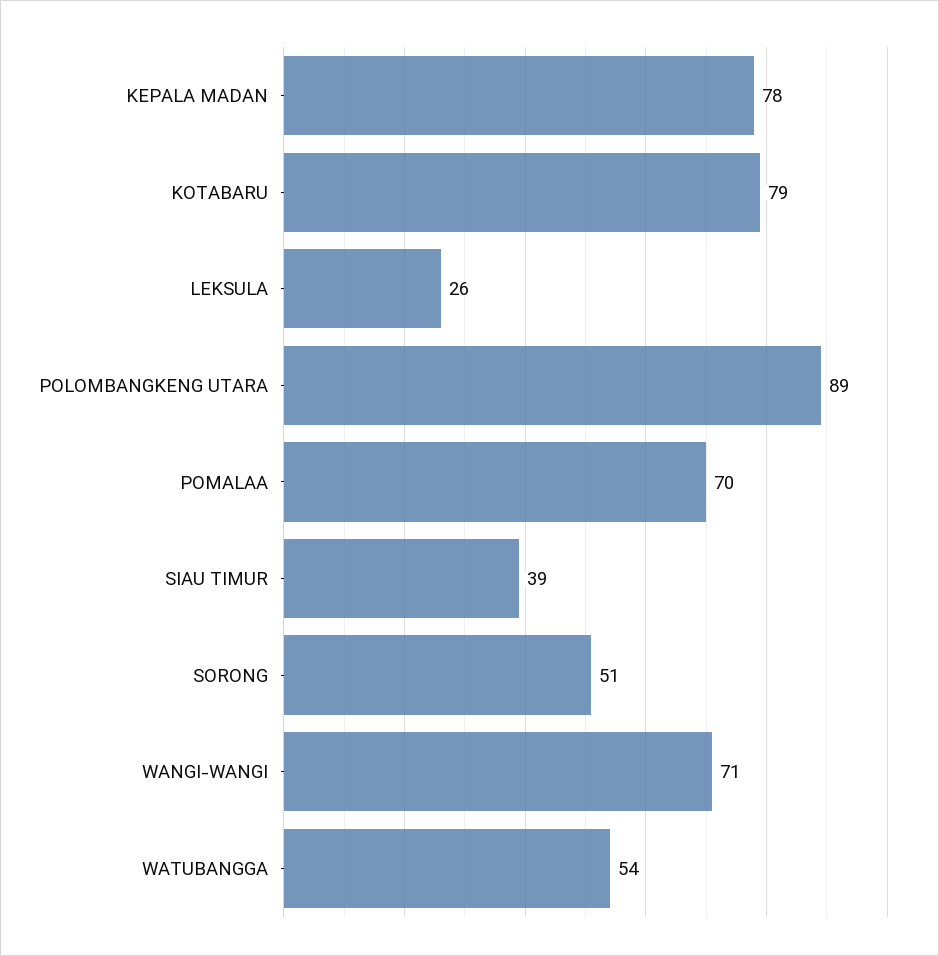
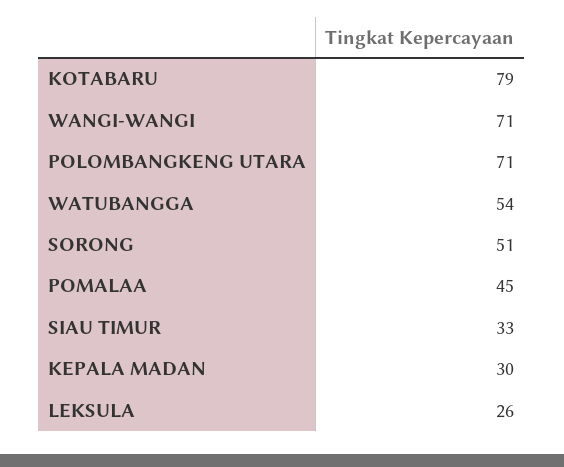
KEPALA MADAN: 78 -> 30
POLOMBANGKENG UTARA: 89 -> 71
POMALAA: 70 -> 45
SIAU TIMUR: 39 -> 33

